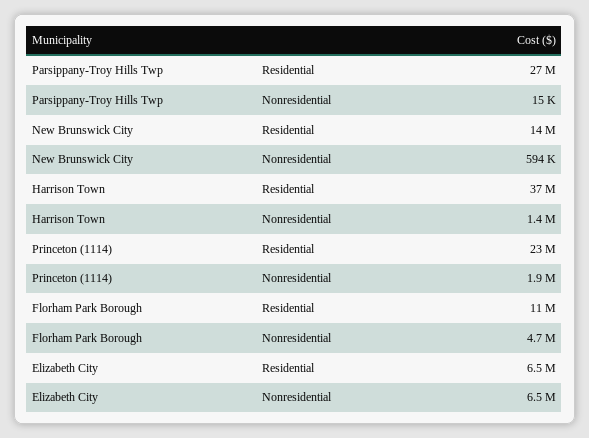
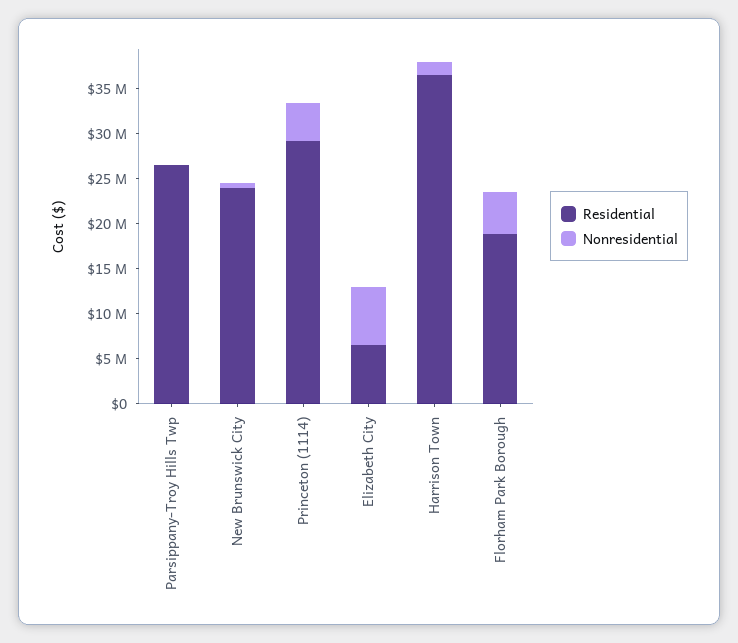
Residential, New Brunswick City: 14000000 -> 24000000
Residential, Princeton (1114): 23000000 -> 29000000
Nonresidential, Princeton (1114): 1900000 -> 4000000
Residential, Florham Park Borough: 11000000 -> 19000000

